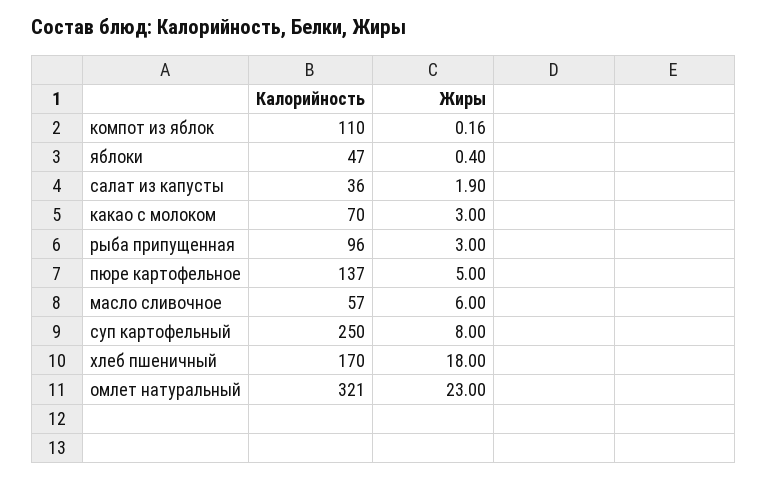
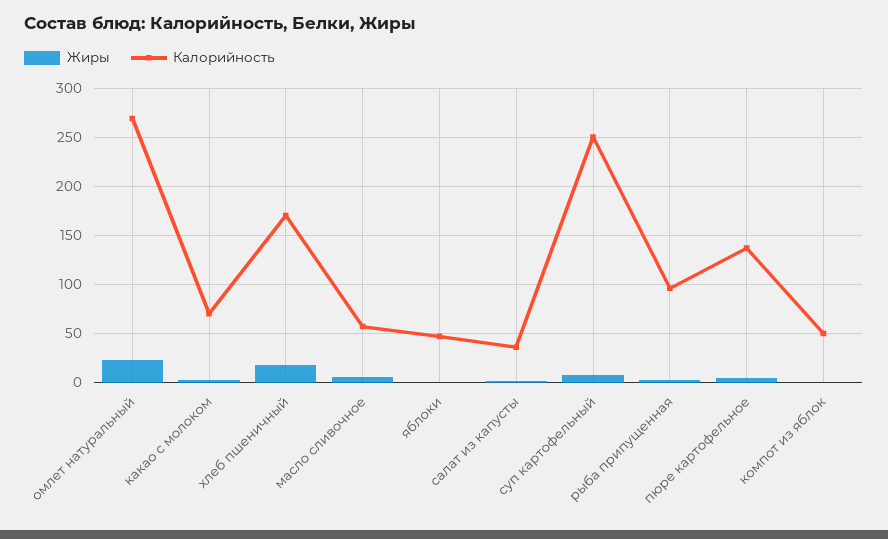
Калорийность, компот из яблок: 110 -> 50
Калорийность, омлет натуральный: 321 -> 270

